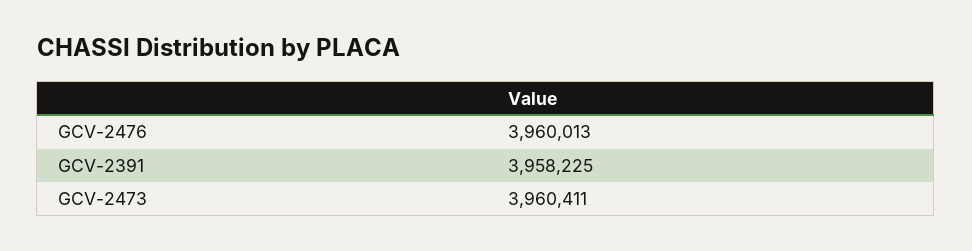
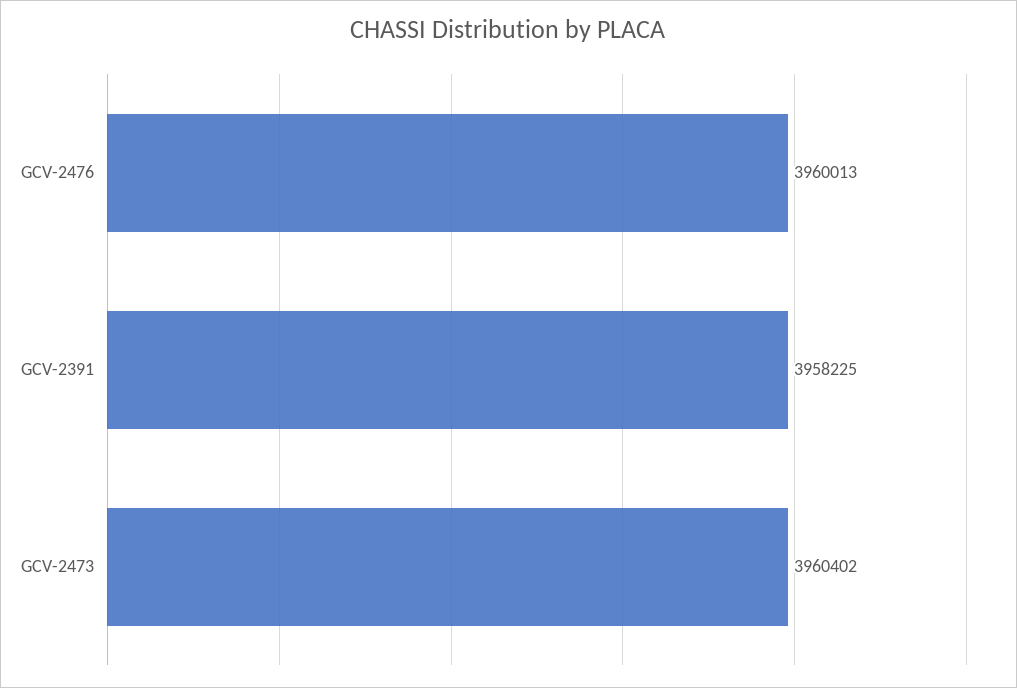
GCV-2473: 3960411 -> 3960402

